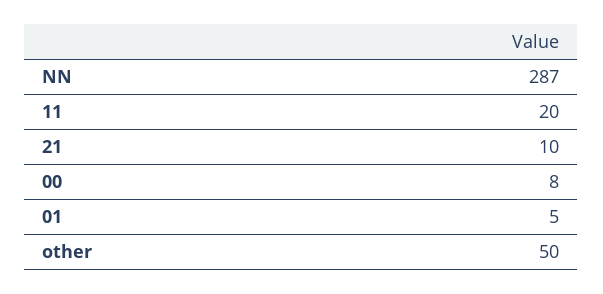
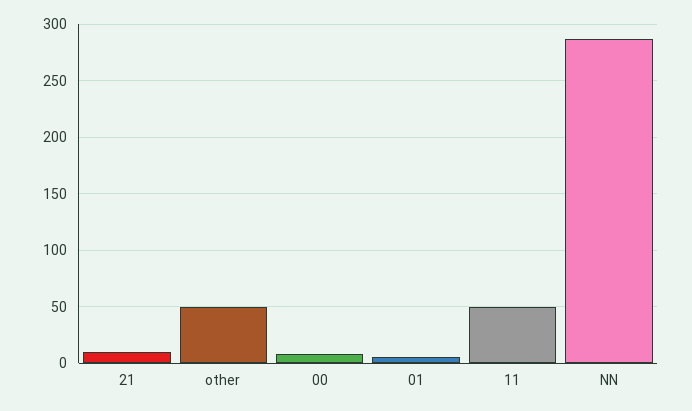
11: 20 -> 50

